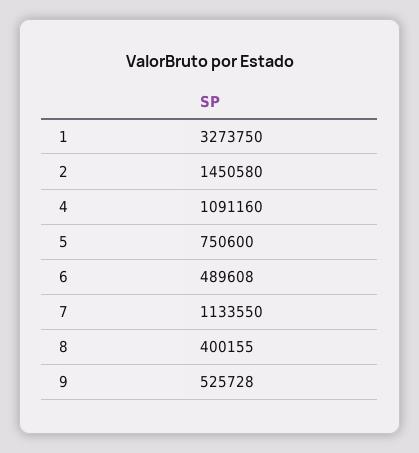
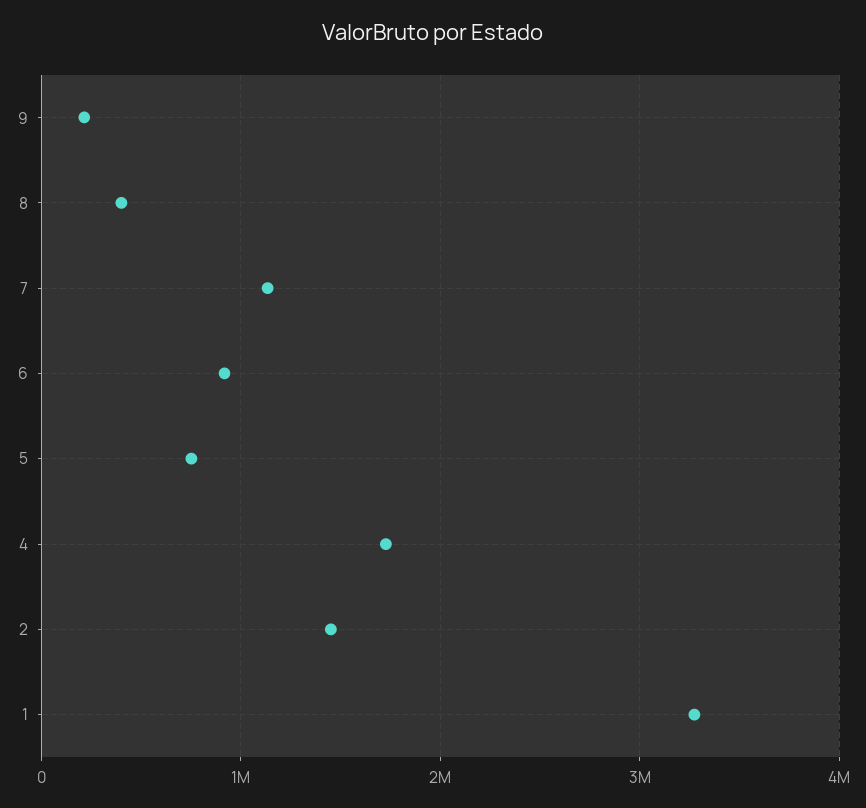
4: 1091160 -> 1700000
6: 489608 -> 900000
9: 525728 -> 200000

